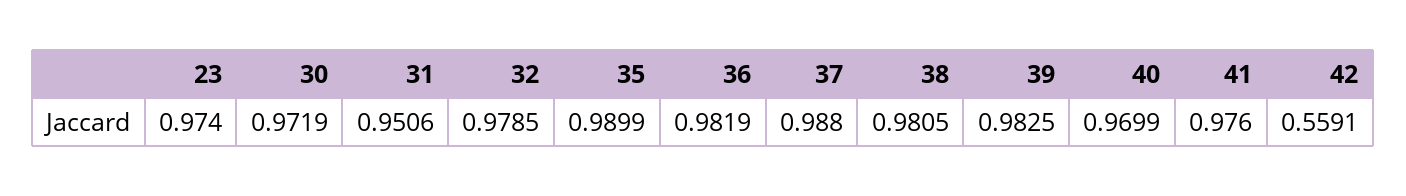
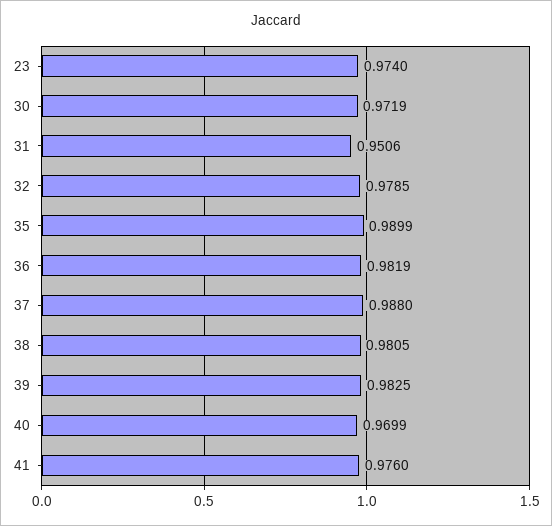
42: 0.5591 -> none

